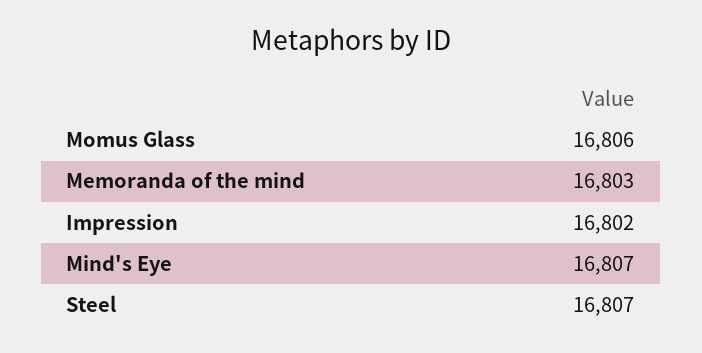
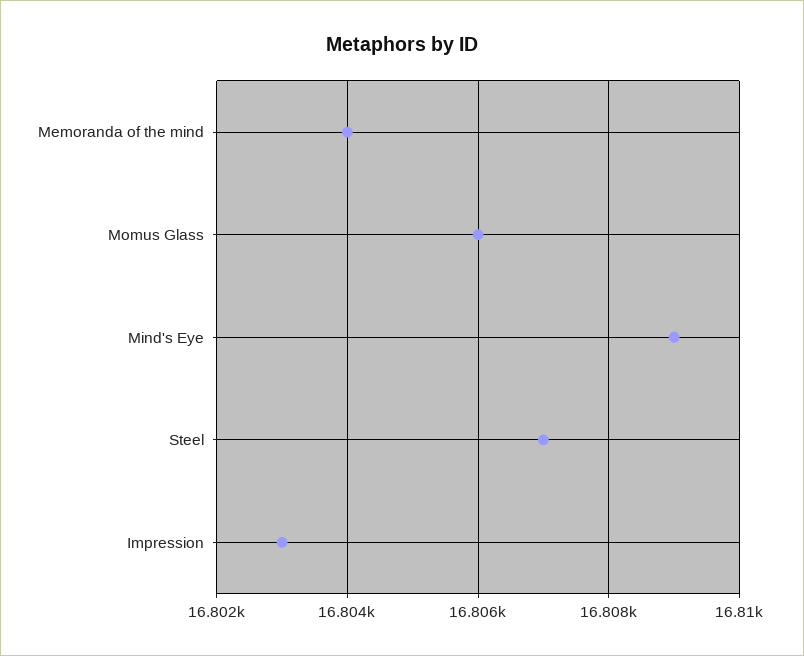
Memoranda of the mind: 16803 -> 16804
Impression: 16802 -> 16803
Mind's Eye: 16807 -> 16809

